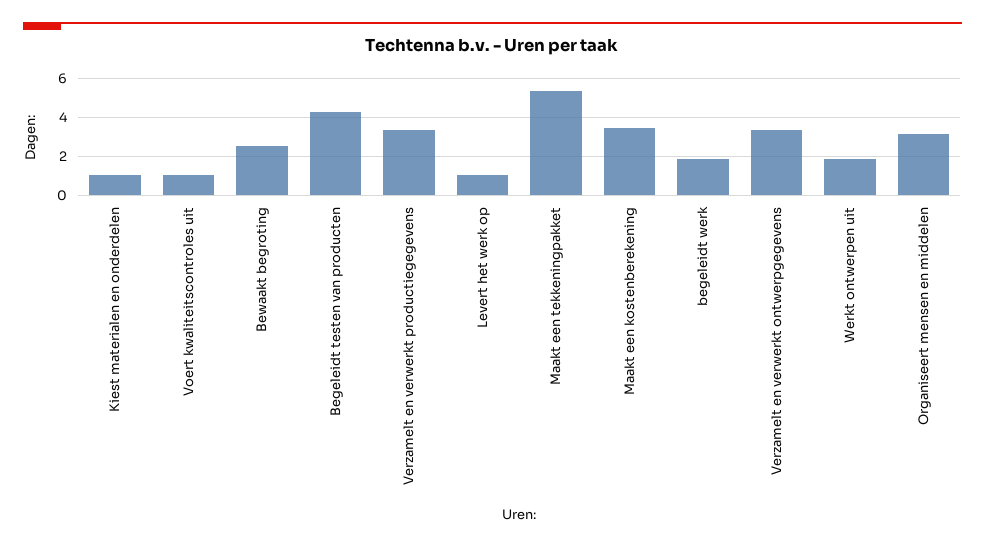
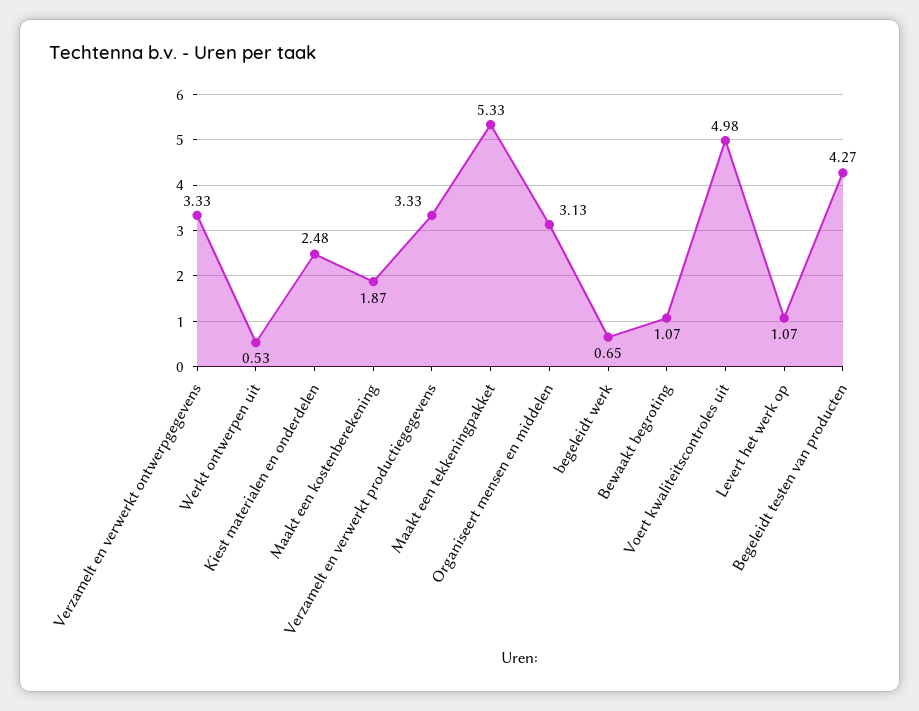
Kiest materialen en onderdelen: 1 -> 2.48
Voert kwaliteitscontroles uit: 1 -> 4.98
Bewaakt begroting: 2.5 -> 1.07
Maakt een kostenberekening: 3.5 -> 1.87
begeleidt werk: 2 -> 0.65
Werkt ontwerpen uit: 2 -> 0.53

